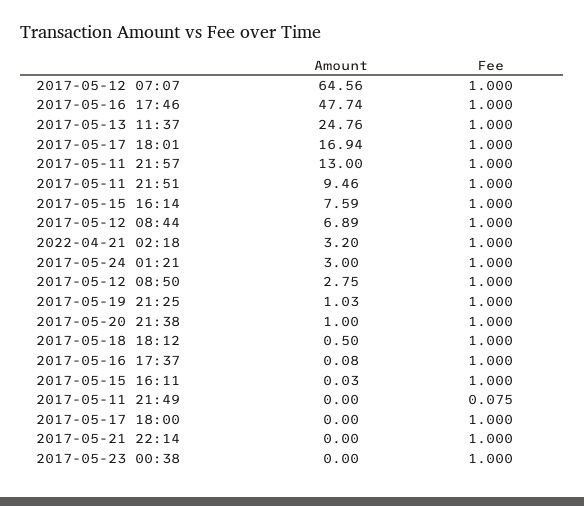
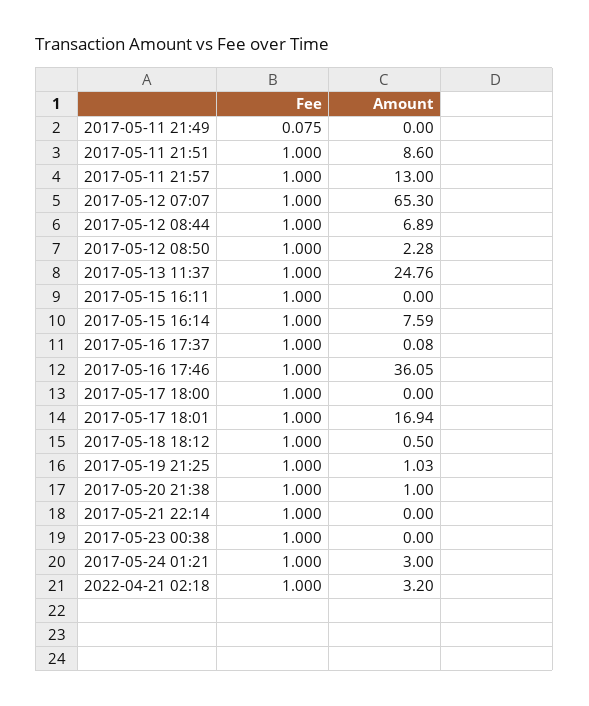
Amount, 2017-05-12 07:07: 64.56 -> 65.3
Amount, 2017-05-16 17:46: 47.74 -> 36.05
Amount, 2017-05-11 21:51: 9.46 -> 8.6
Amount, 2017-05-12 08:50: 2.75 -> 2.28
Amount, 2017-05-15 16:11: 0.03 -> 0

